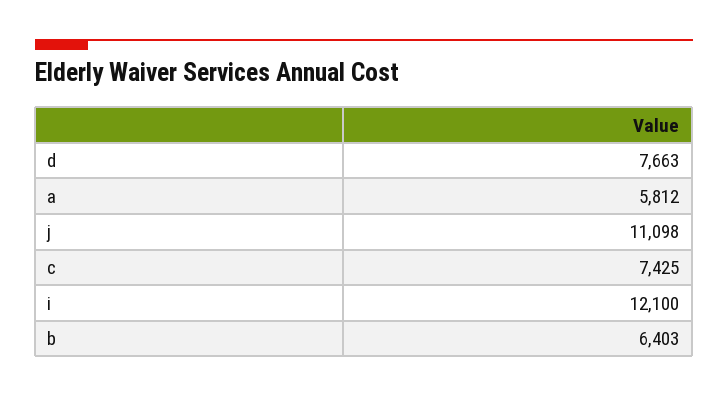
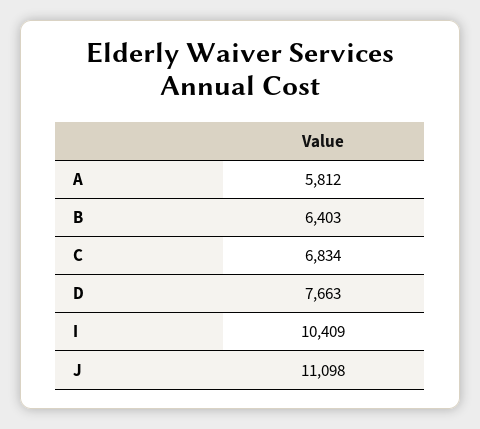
c: 7425 -> 6834
i: 12100 -> 10409

